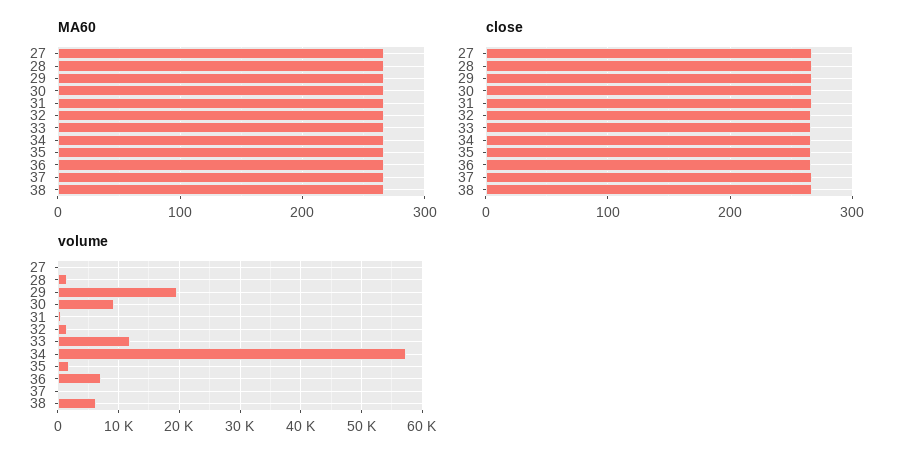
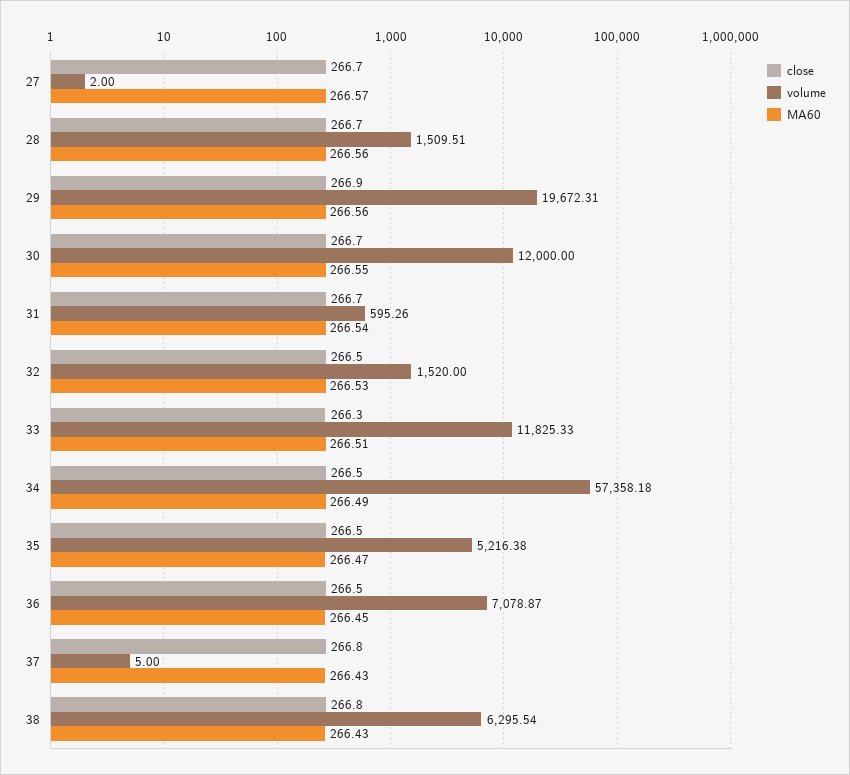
volume, 30: 9000 -> 12000
volume, 35: 2000 -> 5216.38

